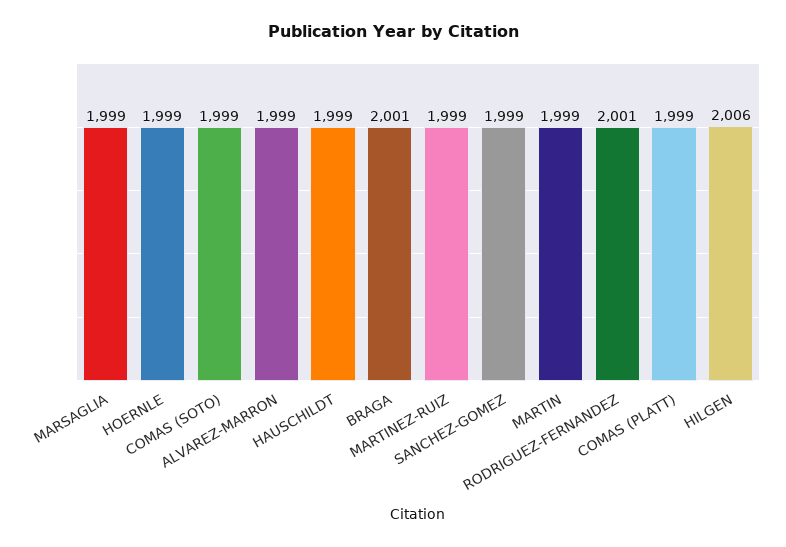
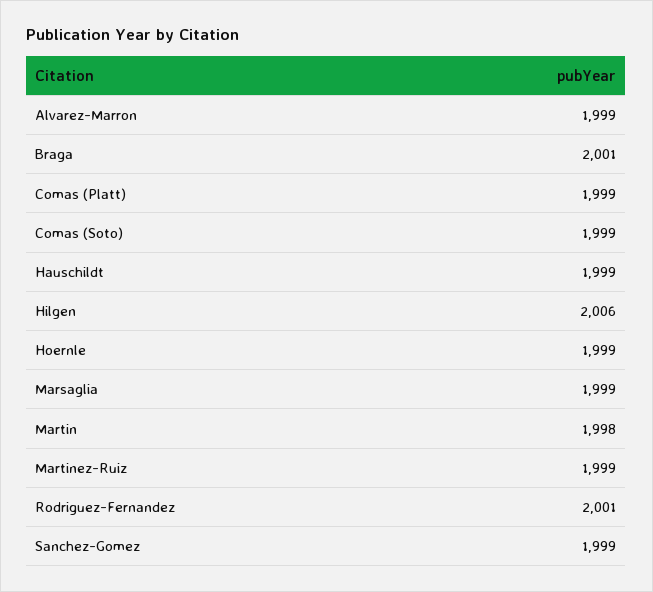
MARTIN: 1999 -> 1998

